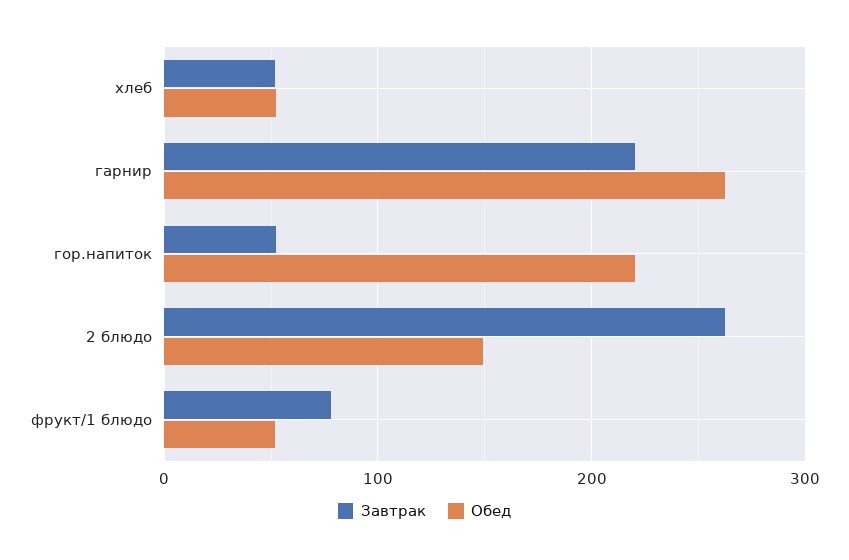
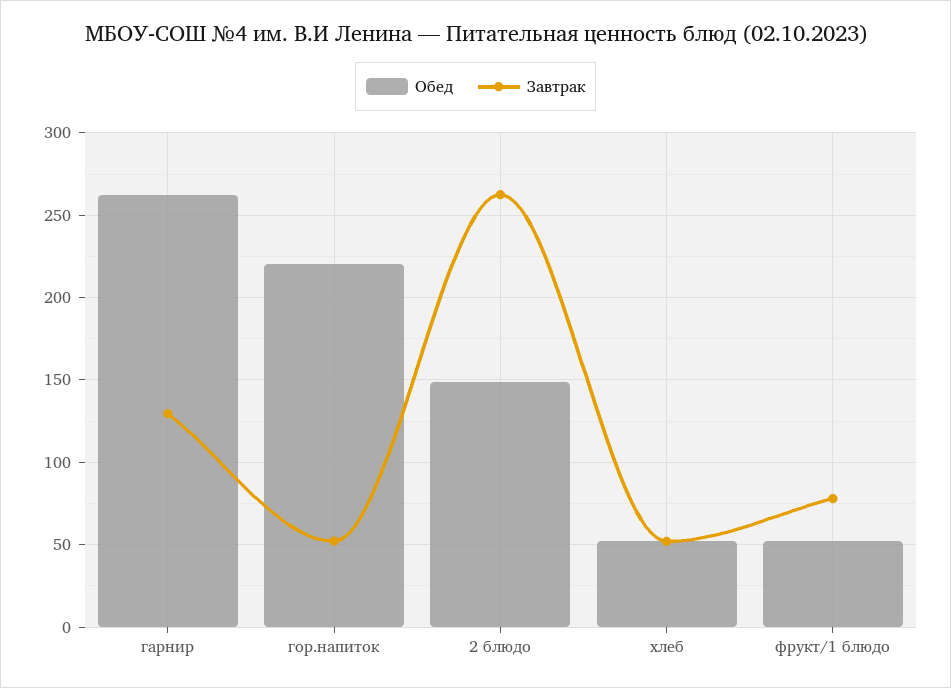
Завтрак, гарнир: 220 -> 130

